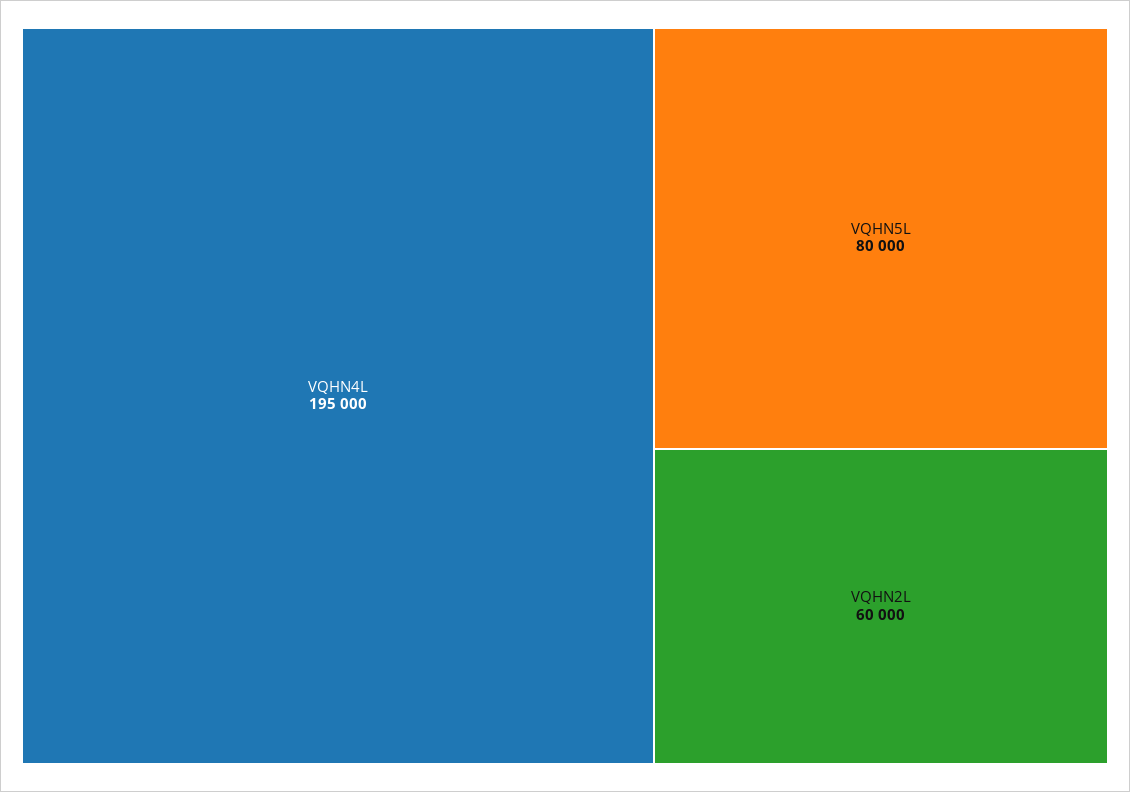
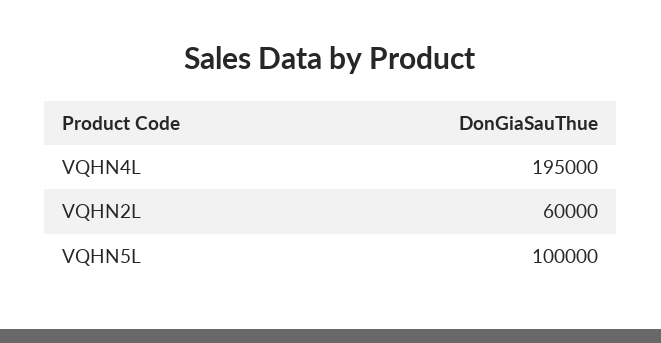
VQHN5L: 80000 -> 100000

